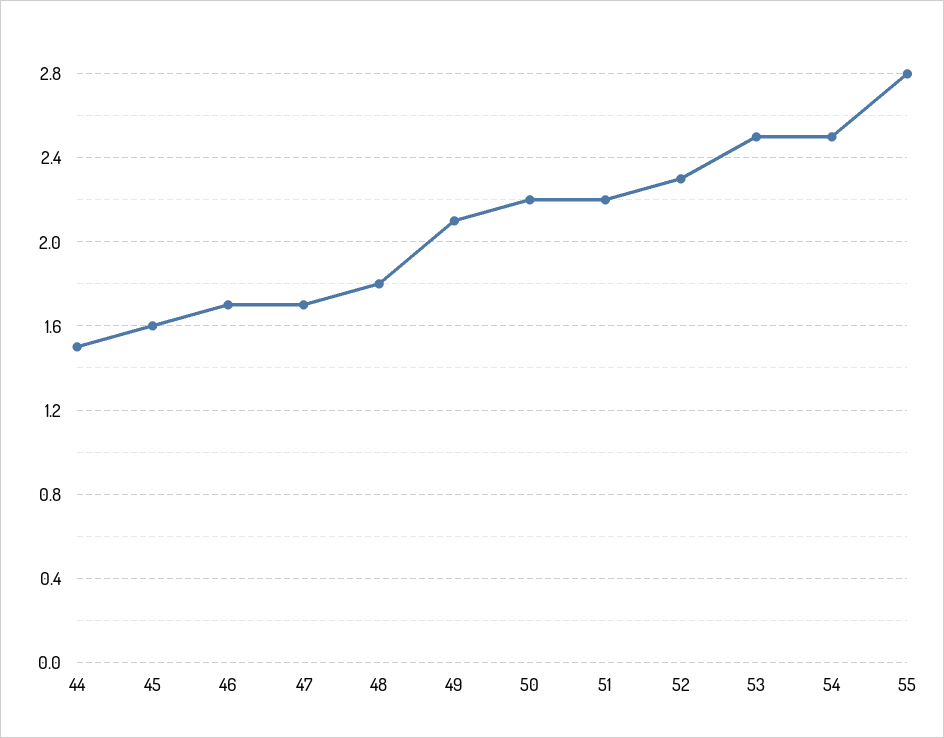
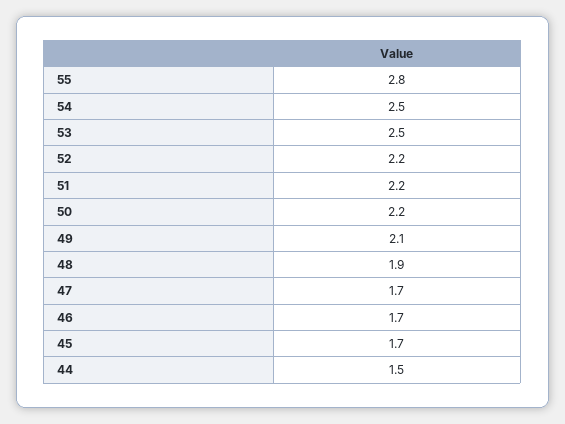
45: 1.6 -> 1.7
48: 1.8 -> 1.9
52: 2.3 -> 2.2

